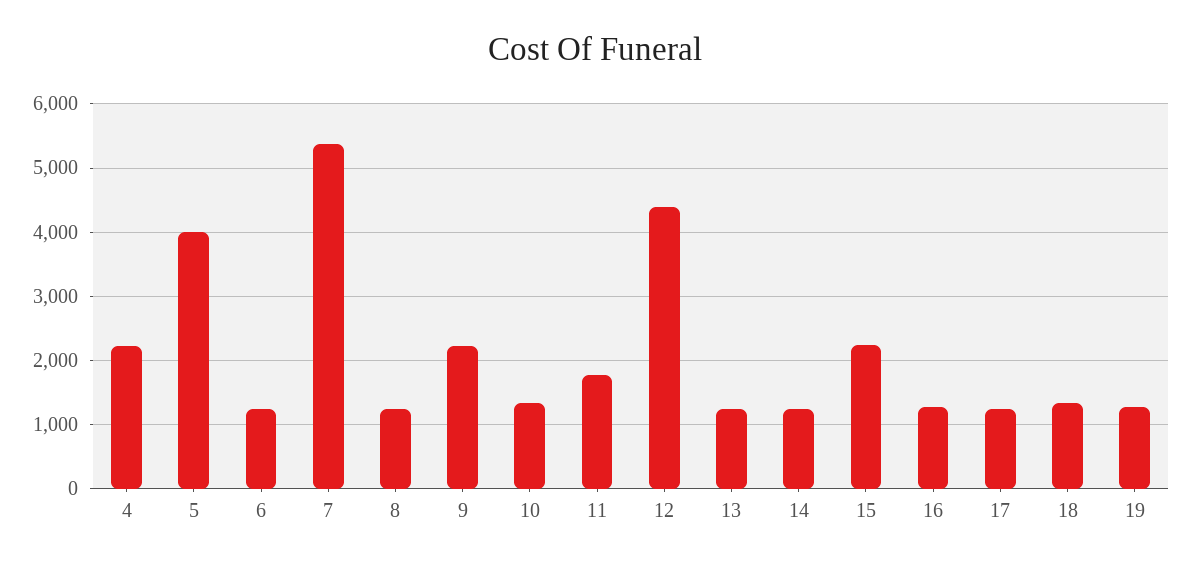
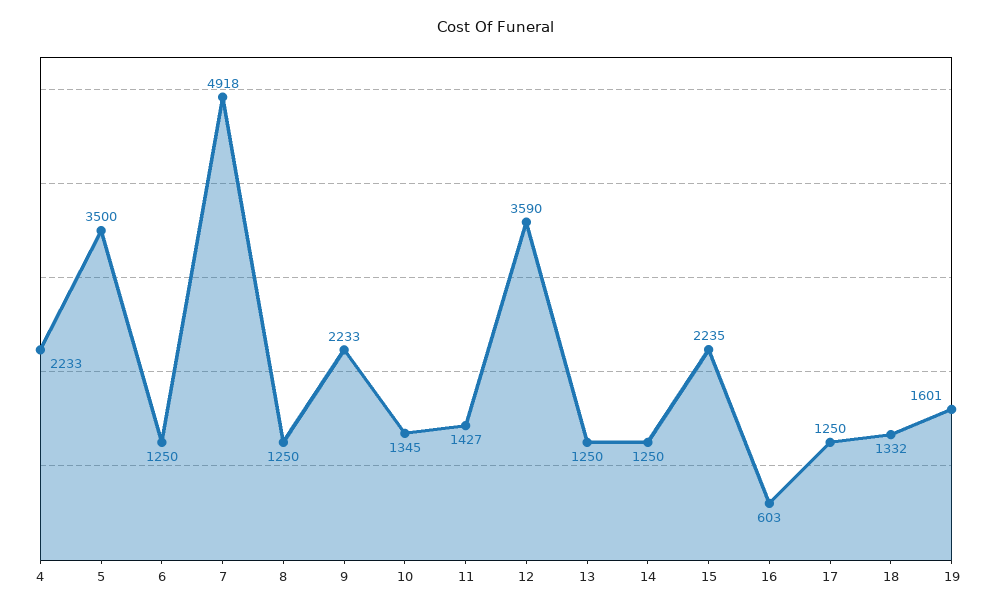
5: 4000 -> 3500
7: 5400 -> 4918
11: 1800 -> 1427
12: 4400 -> 3590
16: 1300 -> 603
19: 1300 -> 1601

